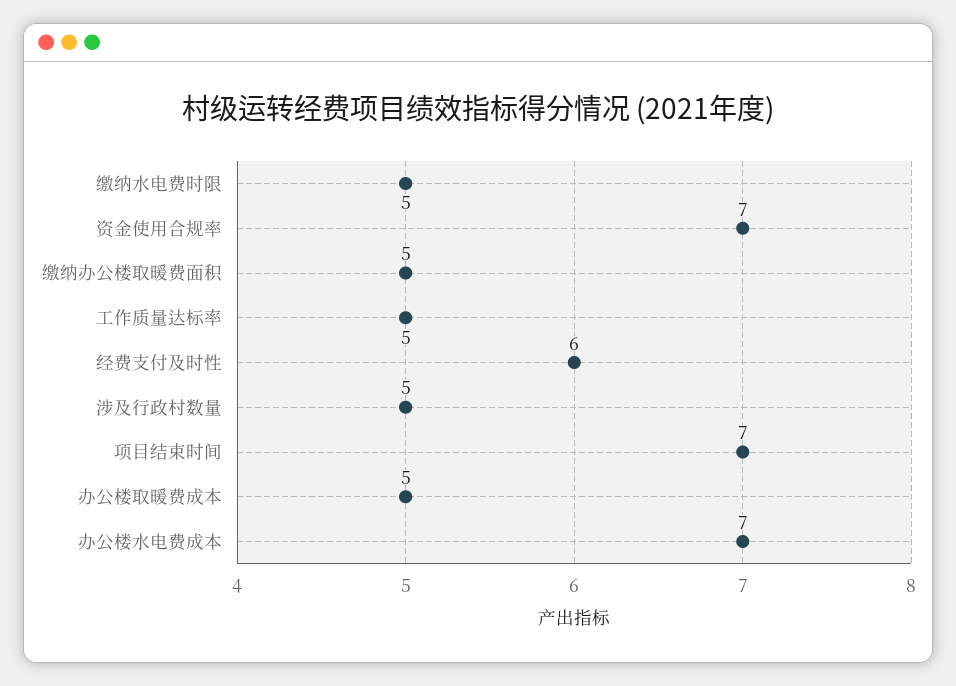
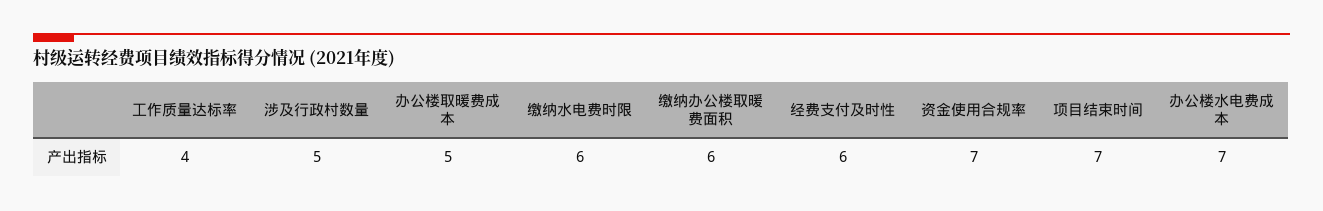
缴纳水电费时限: 5 -> 6
缴纳办公楼取暖费面积: 5 -> 6
工作质量达标率: 5 -> 4

